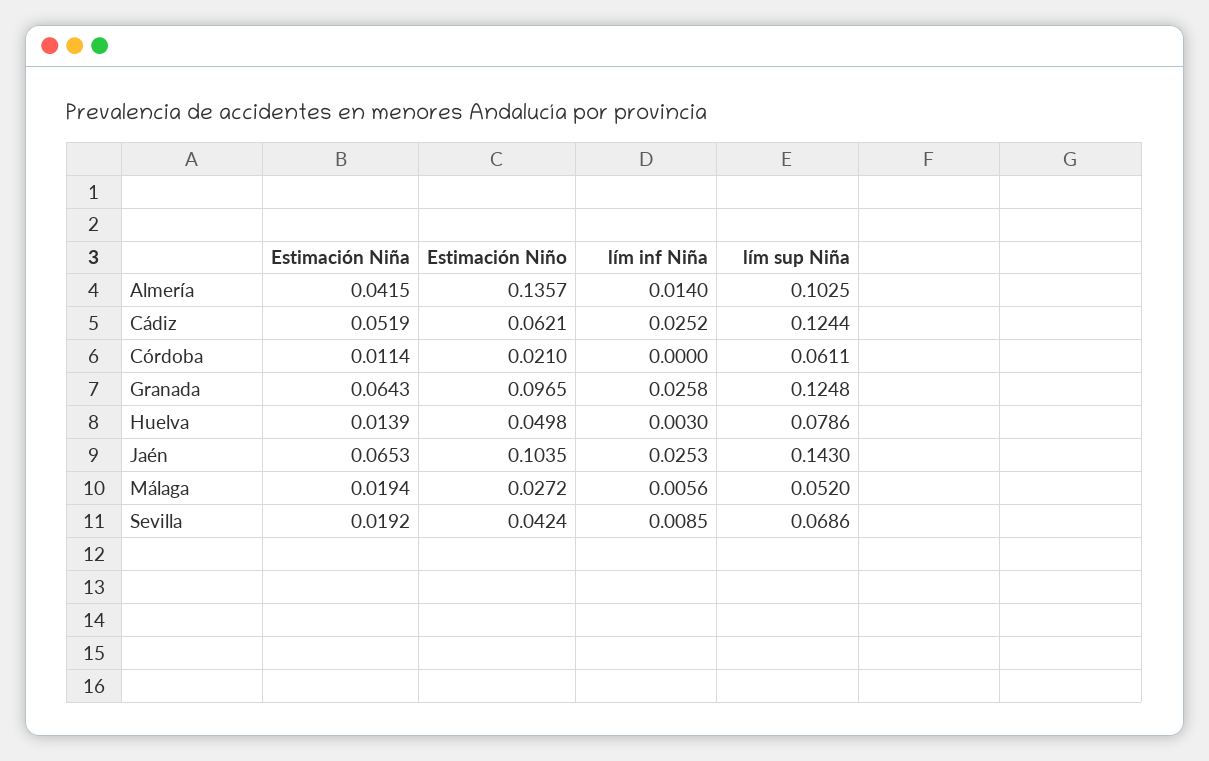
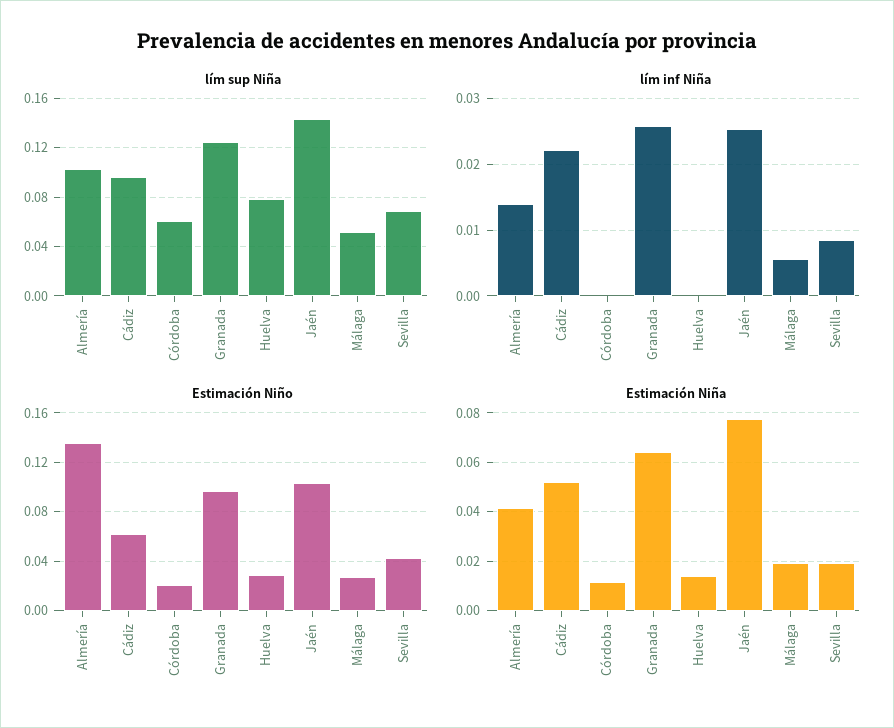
lím inf Niña, Cádiz: 0.0252 -> 0.022
lím sup Niña, Cádiz: 0.1244 -> 0.095
Estimación Niño, Huelva: 0.0498 -> 0.03
lím inf Niña, Huelva: 0.003 -> 0
Estimación Niña, Jaén: 0.0653 -> 0.0775

